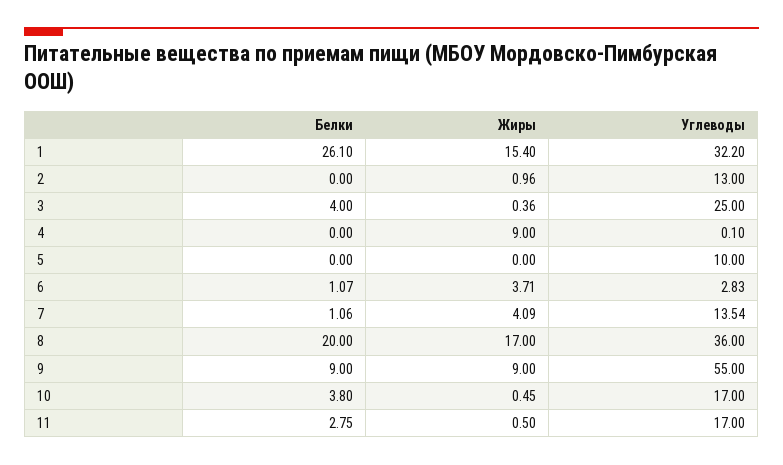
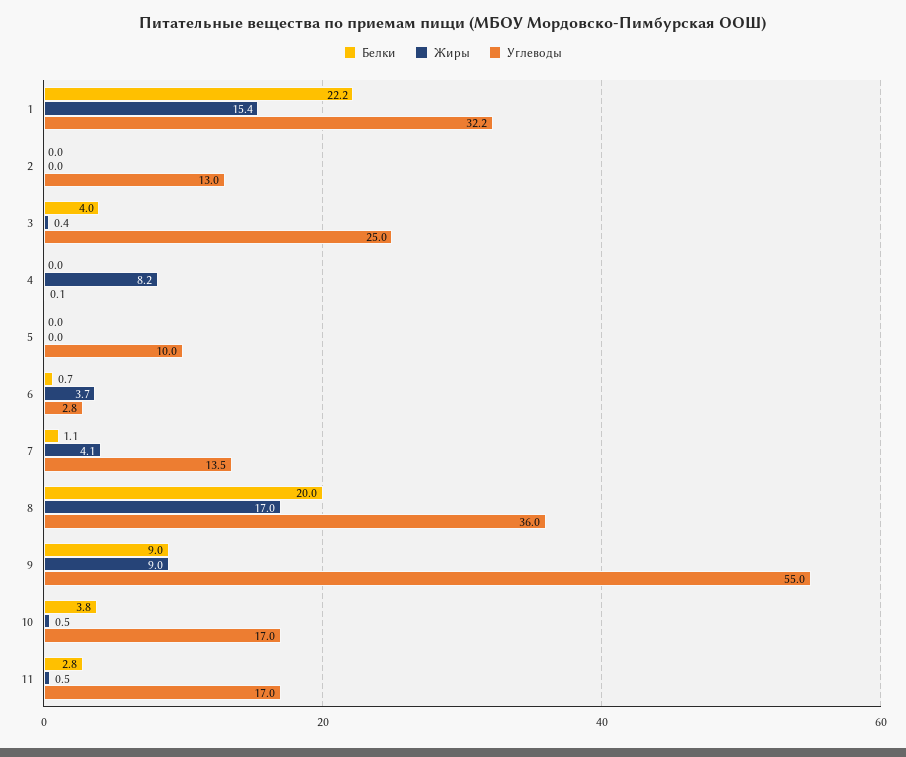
Белки, 1: 26.1 -> 22.2
Жиры, 2: 0.96 -> 0
Жиры, 4: 9 -> 8.2
Белки, 6: 1.07 -> 0.7

